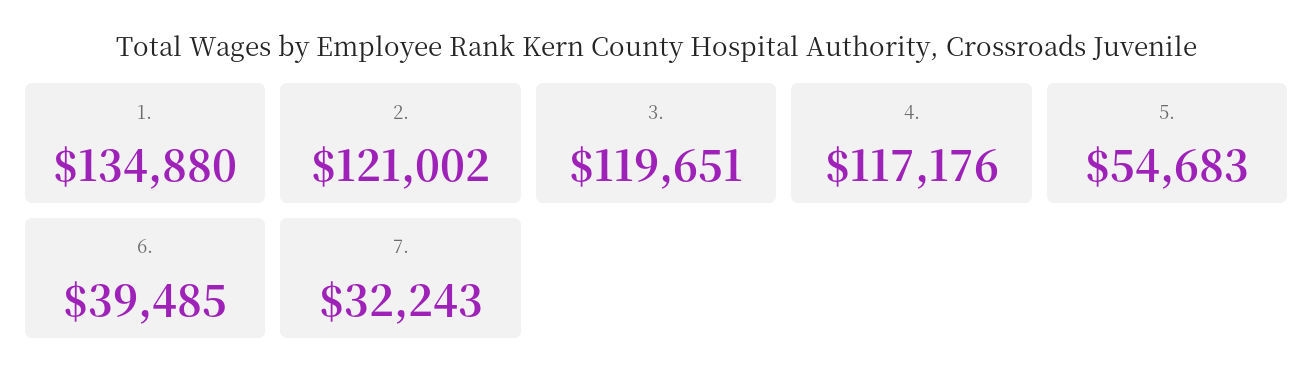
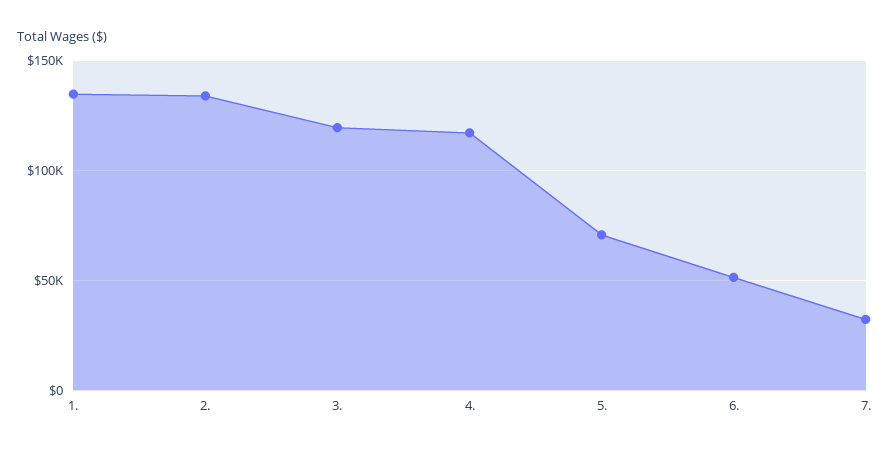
2.: 121002 -> 135000
5.: 54683 -> 70000
6.: 39485 -> 50000

